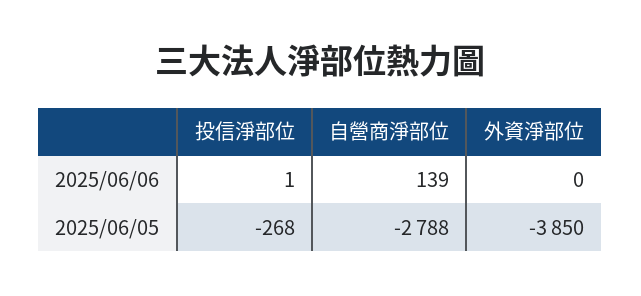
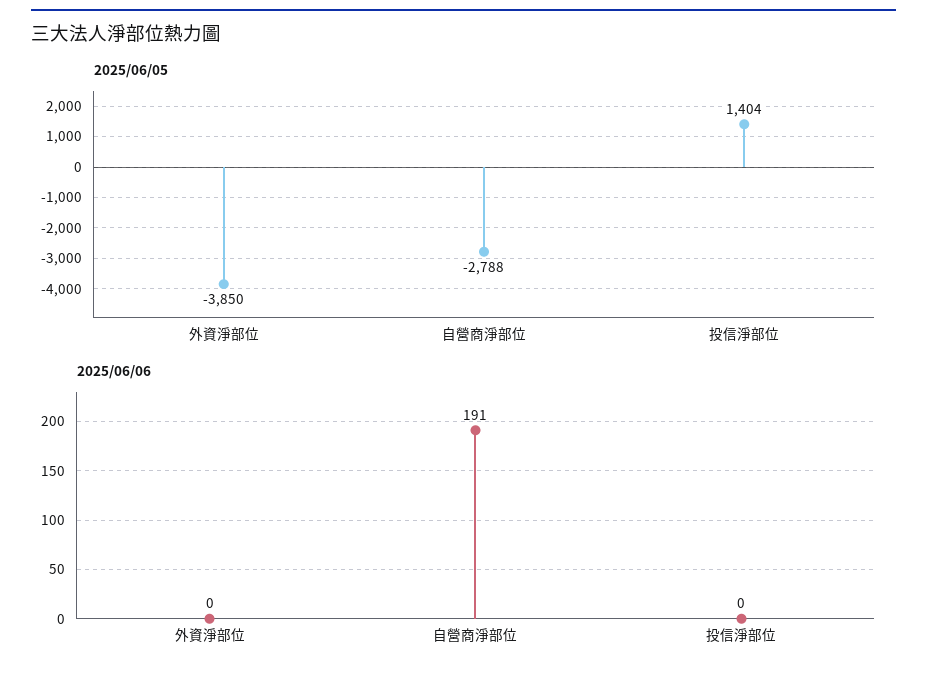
2025/06/06, 投信淨部位: 1 -> 0
2025/06/06, 自營商淨部位: 139 -> 191
2025/06/05, 投信淨部位: -268 -> 1404

